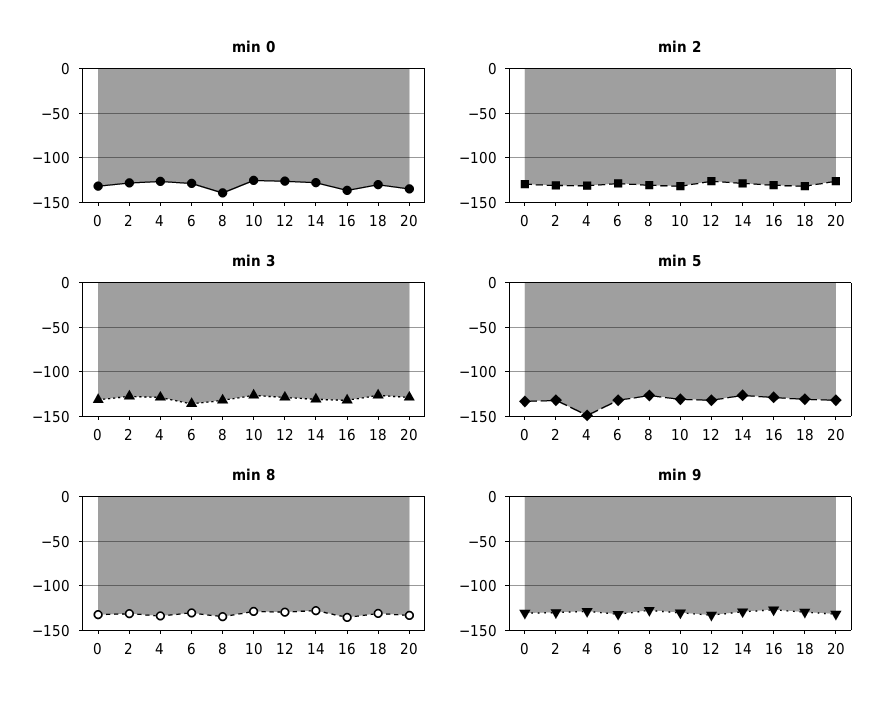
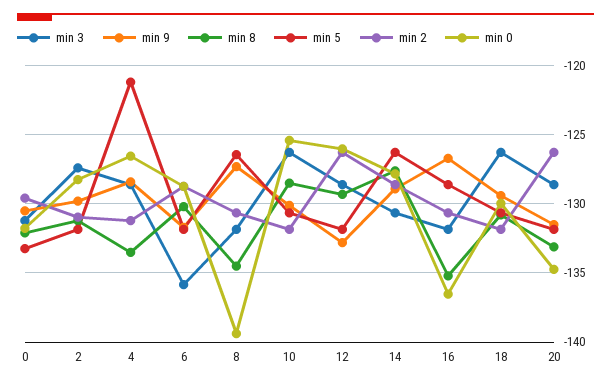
min 5, 4: -150 -> -121

